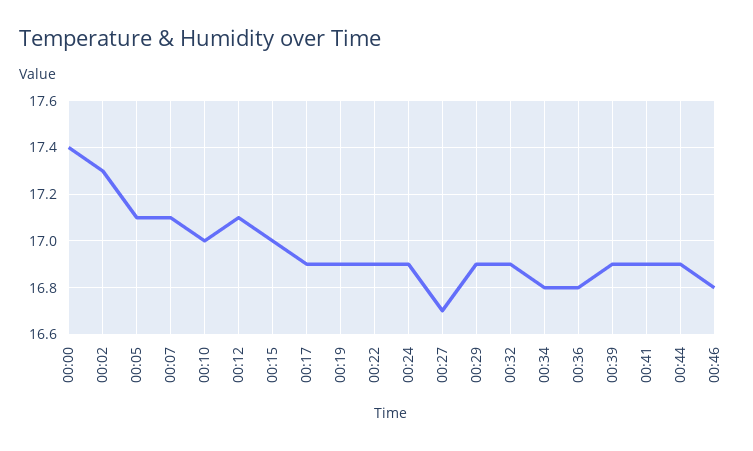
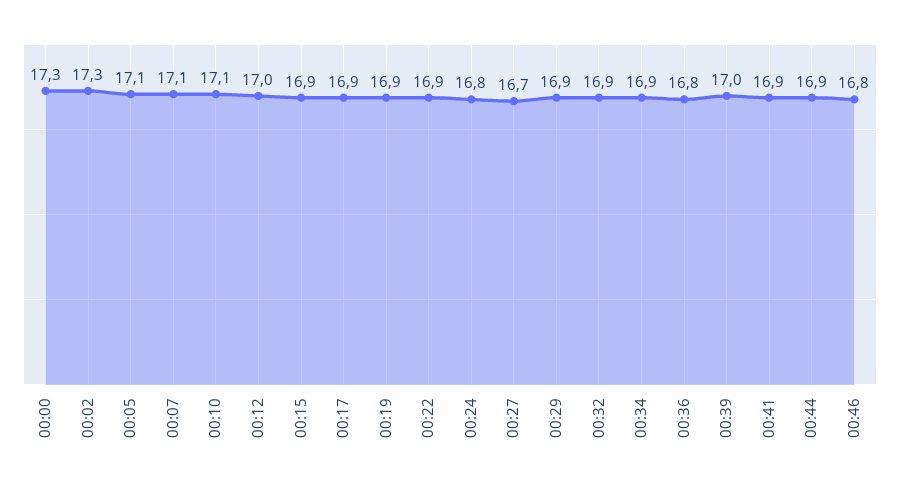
00:00: 17.4 -> 17.3
00:10: 17 -> 17.1
00:12: 17.1 -> 17
00:15: 17 -> 16.9
00:24: 16.9 -> 16.8
00:34: 16.8 -> 16.9
00:39: 16.9 -> 17

